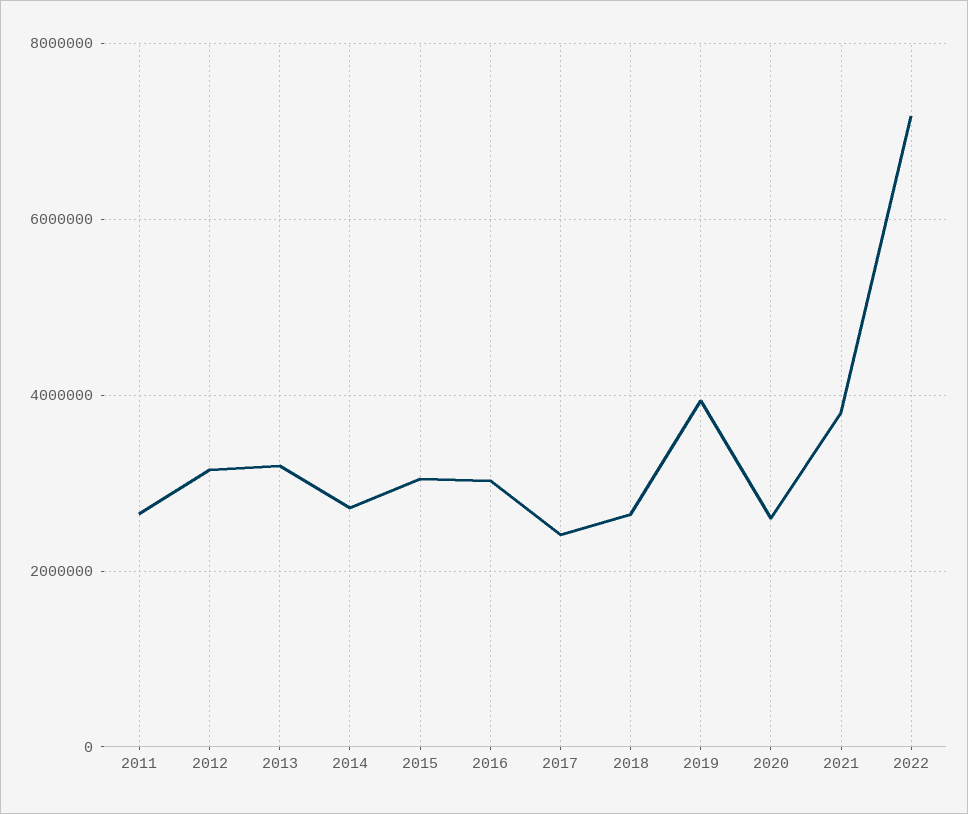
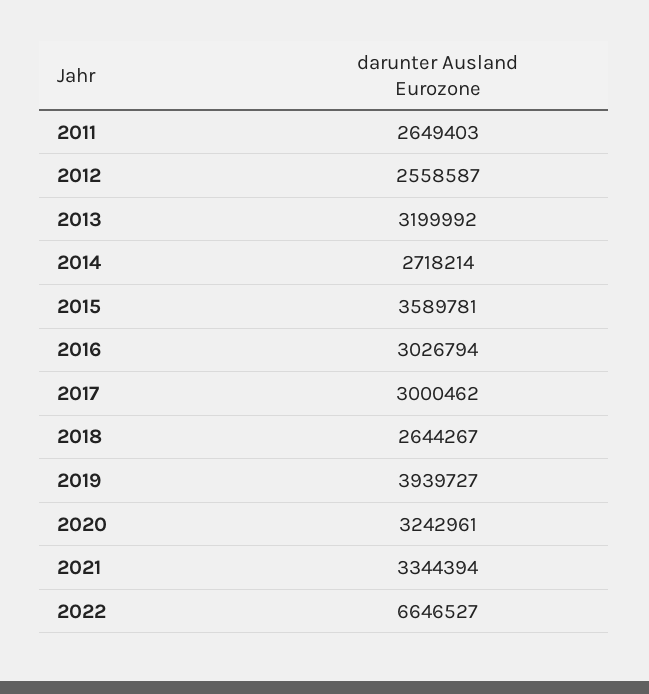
2012: 3200000 -> 2558587
2015: 3000000 -> 3589781
2017: 2400000 -> 3000462
2020: 2600000 -> 3242961
2021: 3800000 -> 3344394
2022: 7200000 -> 6646527

